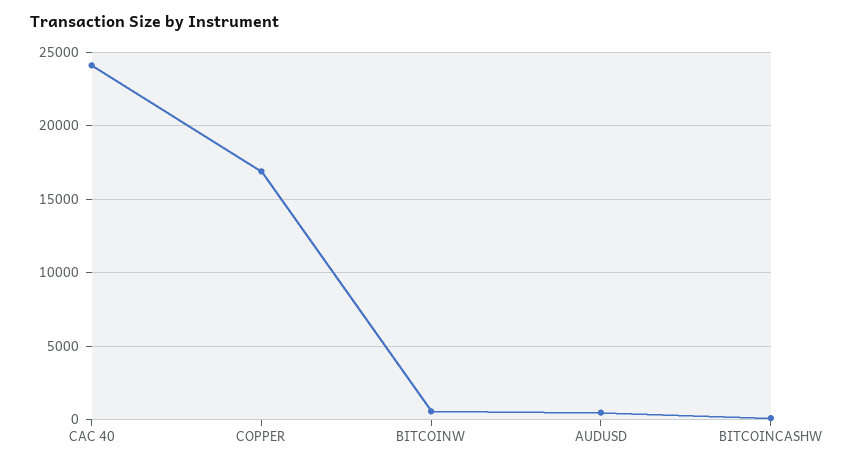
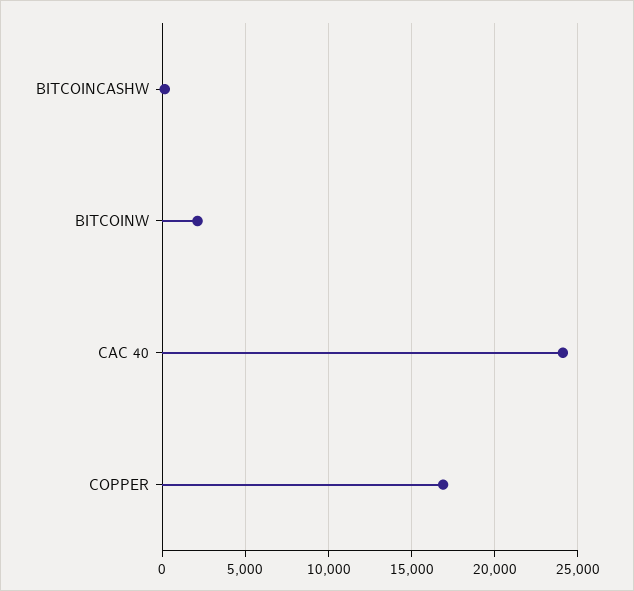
BITCOINW: 500 -> 2000
AUDUSD: 500 -> none

